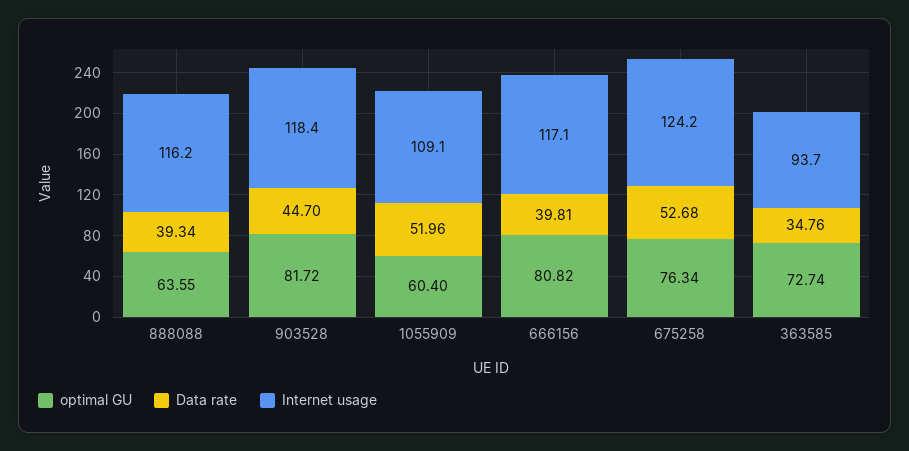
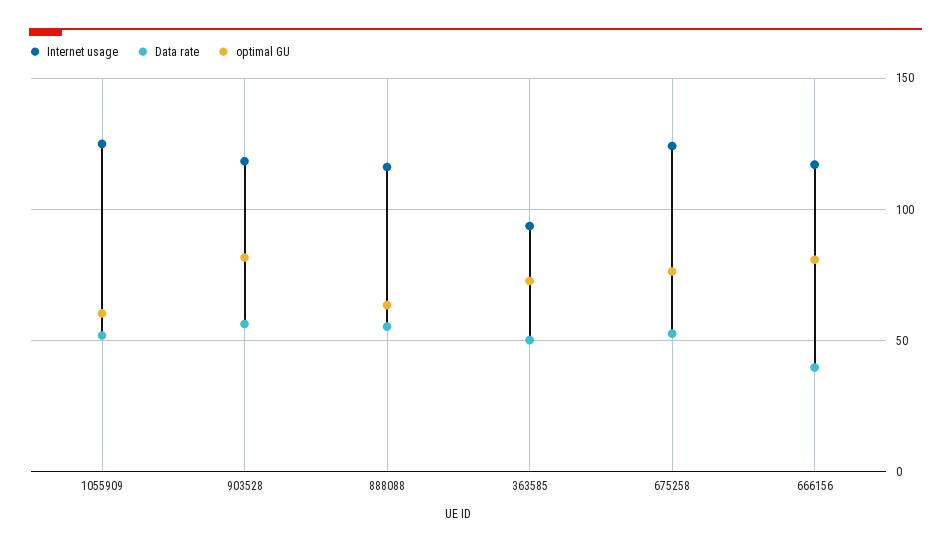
Data rate, 888088: 39.34 -> 55
Data rate, 903528: 44.7 -> 55
Internet usage, 1055909: 109.1 -> 125
Data rate, 363585: 34.76 -> 50

